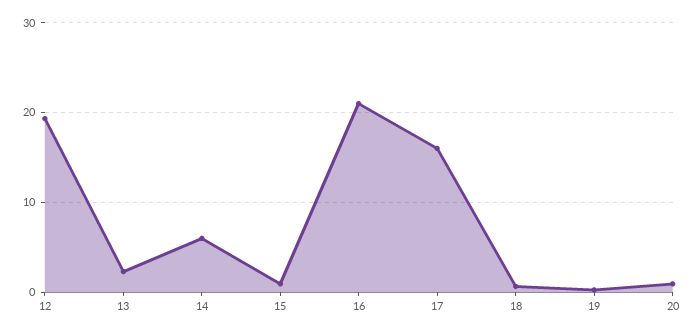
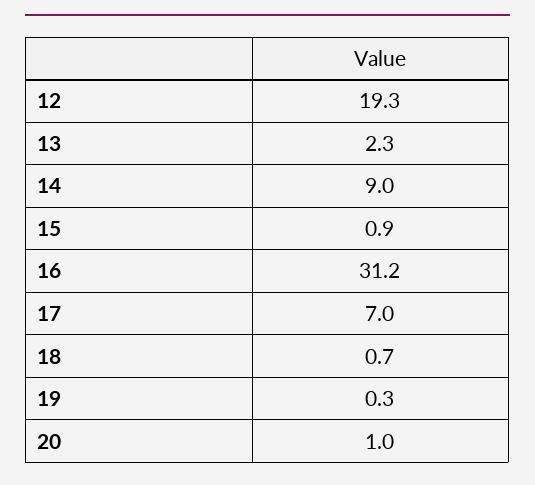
14: 6 -> 9
16: 21 -> 31.2
17: 16 -> 7

